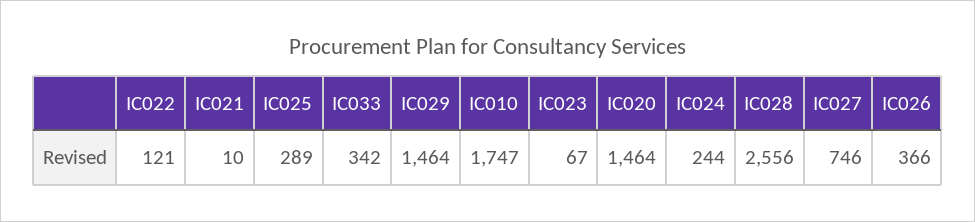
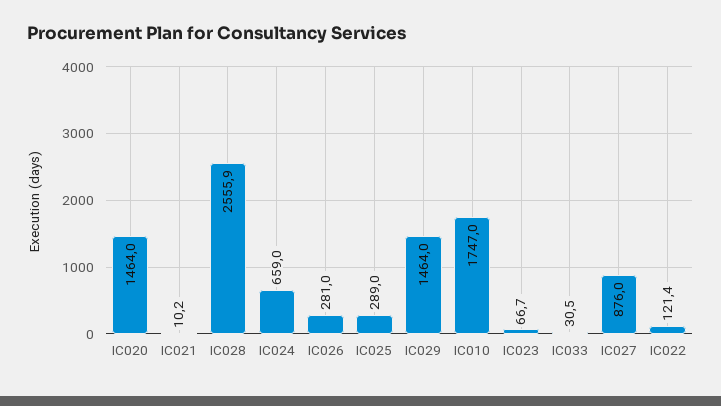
IC033: 342 -> 30.5
IC024: 244 -> 659
IC027: 746 -> 876
IC026: 366 -> 281

